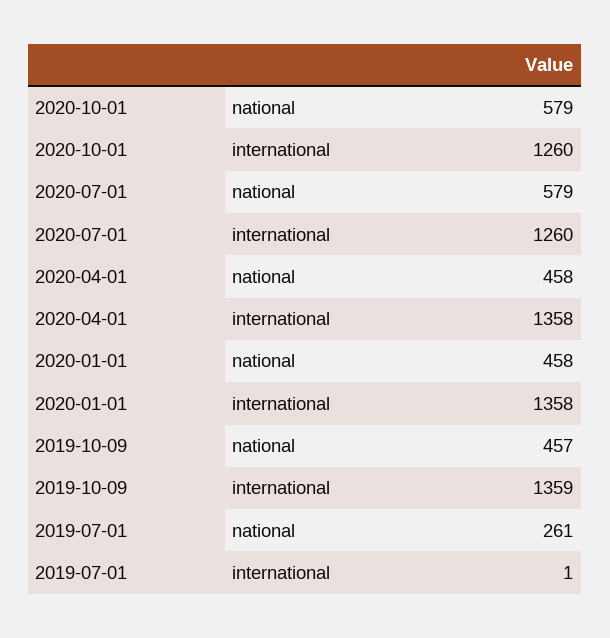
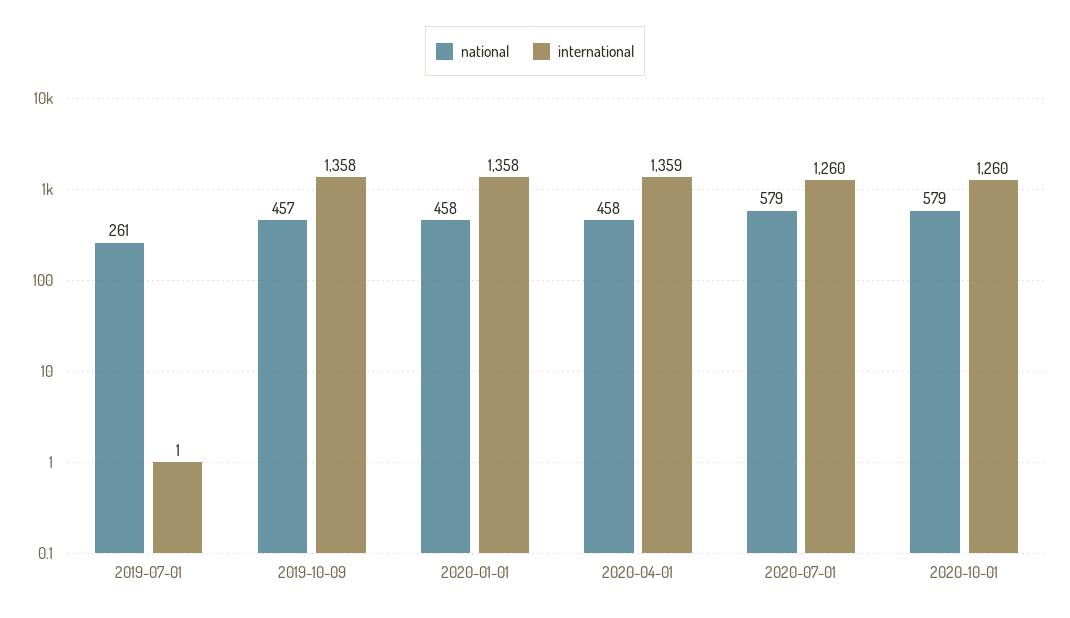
international, 2020-04-01: 1358 -> 1359
international, 2019-10-09: 1359 -> 1358

